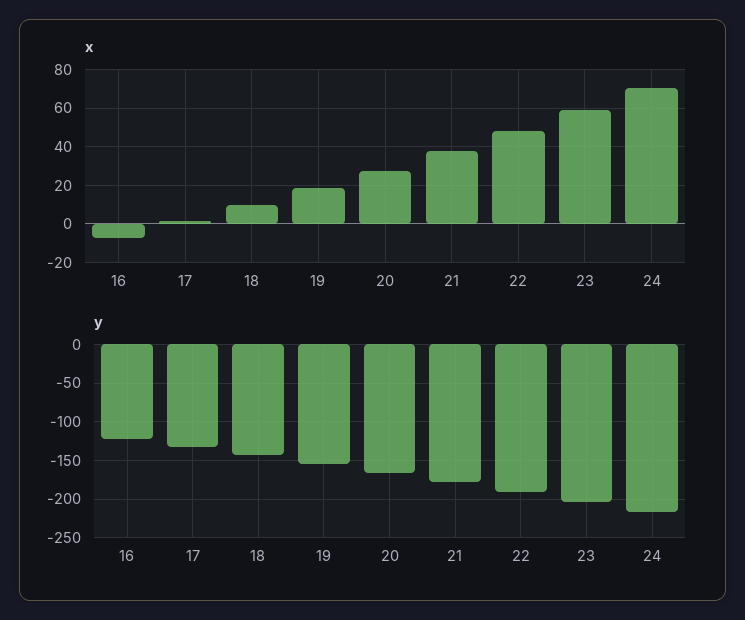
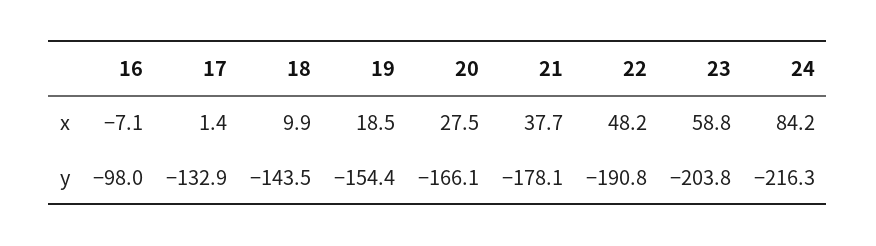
x, 24: 70 -> 84.2
y, 16: -120 -> -98

